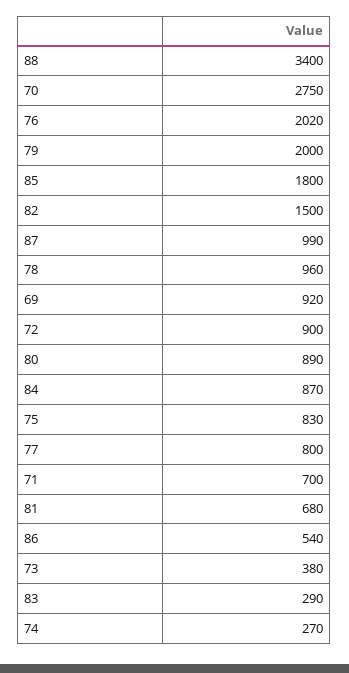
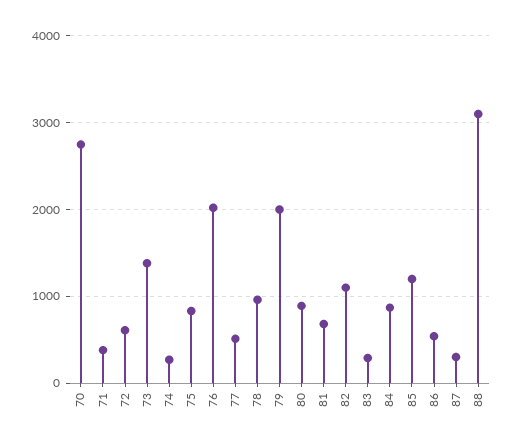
88: 3400 -> 3100
85: 1800 -> 1200
82: 1500 -> 1100
87: 990 -> 300
69: 920 -> none
72: 900 -> 600
77: 800 -> 500
71: 700 -> 400
73: 380 -> 1400

